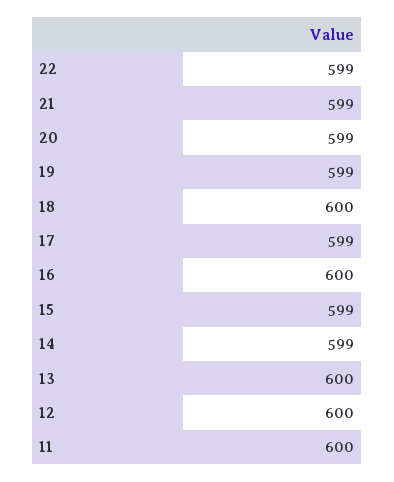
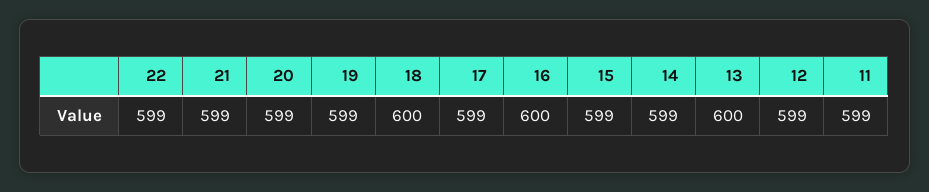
12: 600 -> 599
11: 600 -> 599

